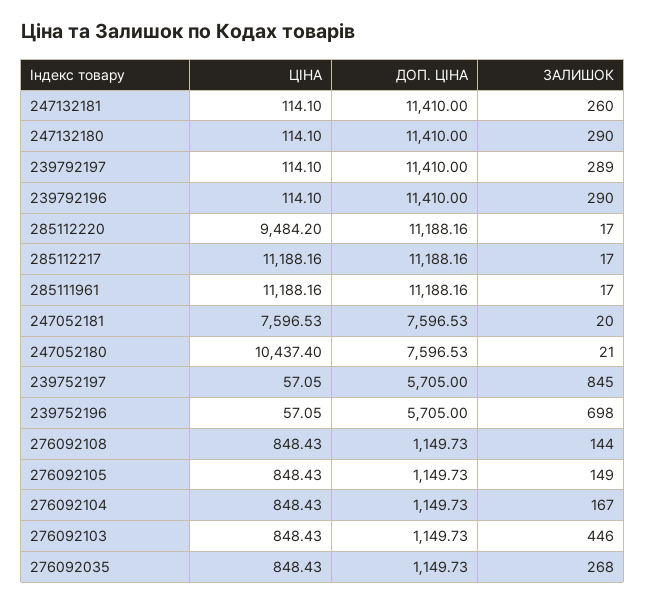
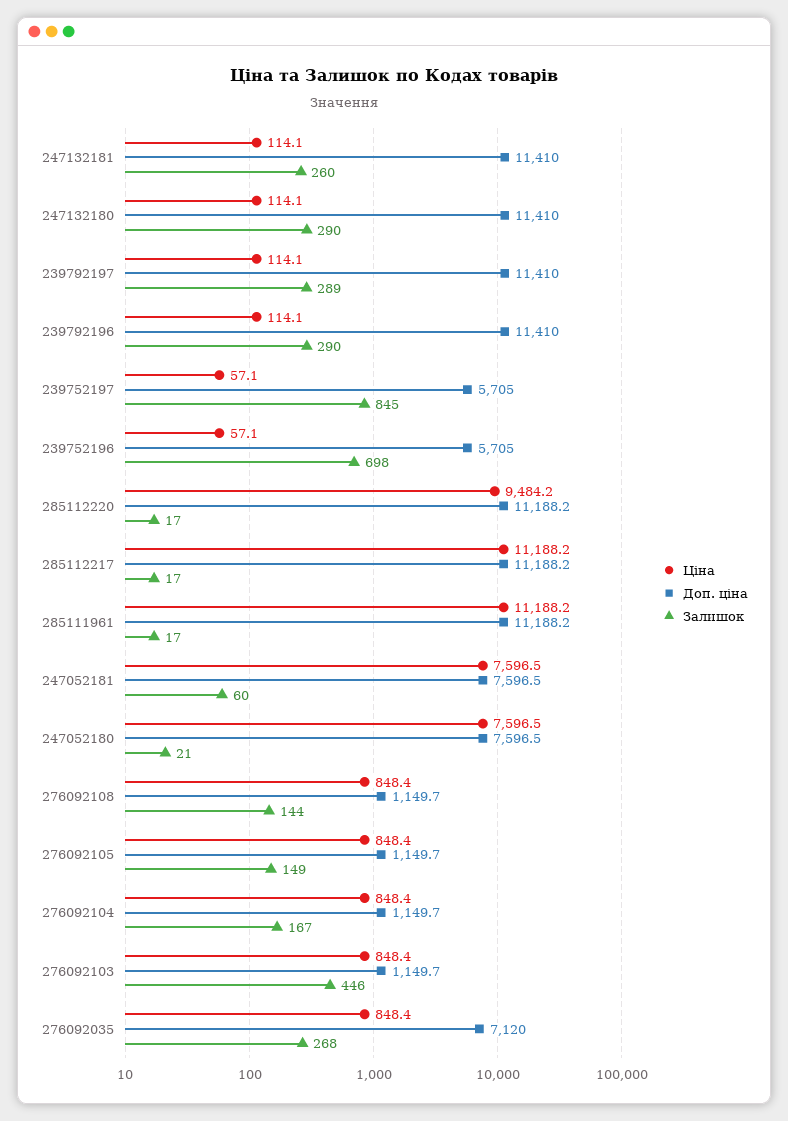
ЗАЛИШОК, 247052181: 20 -> 60
ЦІНА, 247052180: 10437.4 -> 7596.5
ДОП. ЦІНА, 276092035: 1149.73 -> 7120

